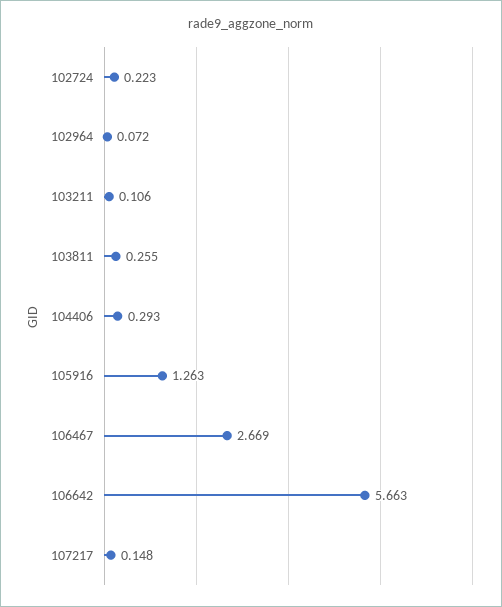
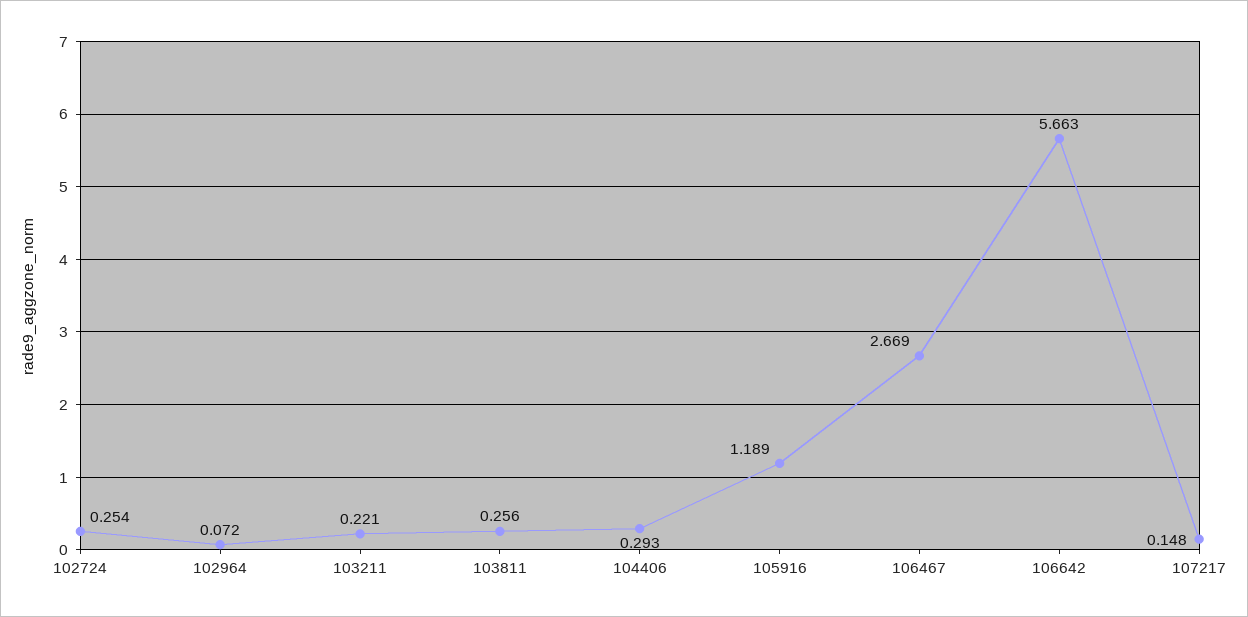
102724: 0.223 -> 0.254
103211: 0.106 -> 0.221
103811: 0.255 -> 0.256
105916: 1.263 -> 1.189

